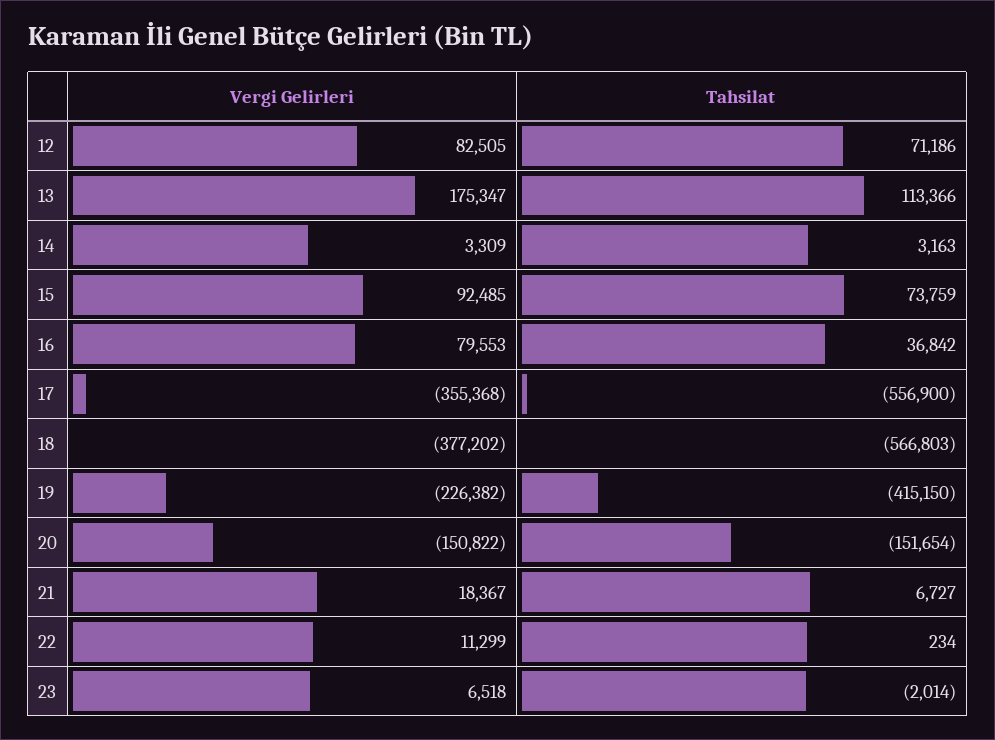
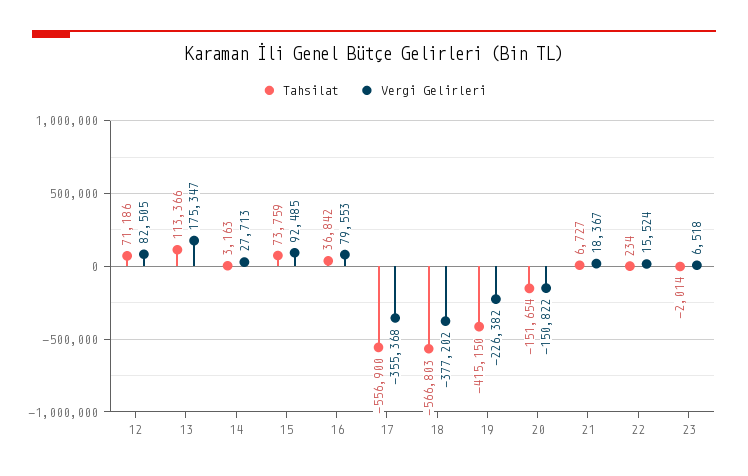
Vergi Gelirleri, 14: 3309 -> 27713
Vergi Gelirleri, 22: 11299 -> 15524

